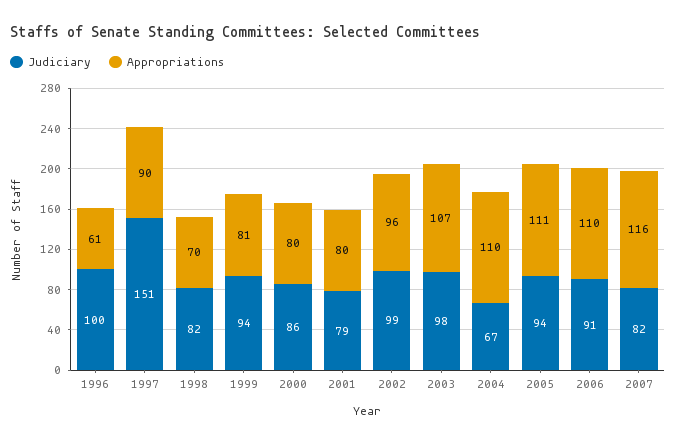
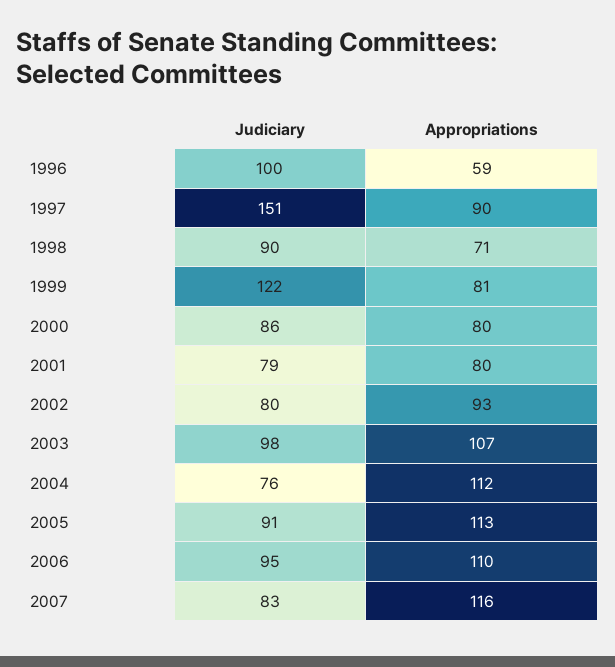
Appropriations, 1996: 61 -> 59
Judiciary, 1998: 82 -> 90
Appropriations, 1998: 70 -> 71
Judiciary, 1999: 94 -> 122
Judiciary, 2002: 99 -> 80
Appropriations, 2002: 96 -> 93
Judiciary, 2004: 67 -> 76
Appropriations, 2004: 110 -> 112
Judiciary, 2005: 94 -> 91
Appropriations, 2005: 111 -> 113
Judiciary, 2006: 91 -> 95
Judiciary, 2007: 82 -> 83

